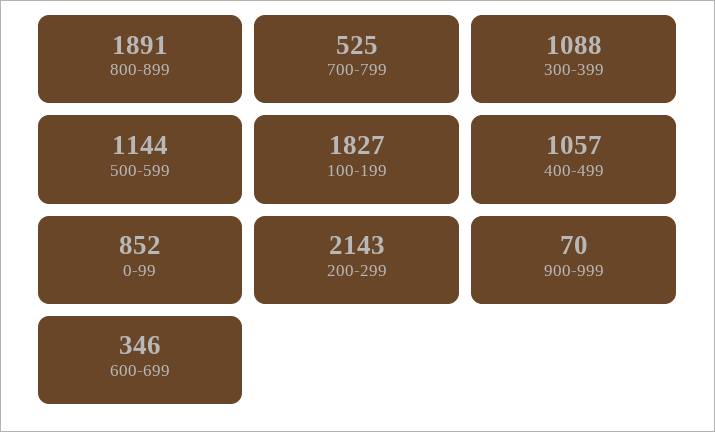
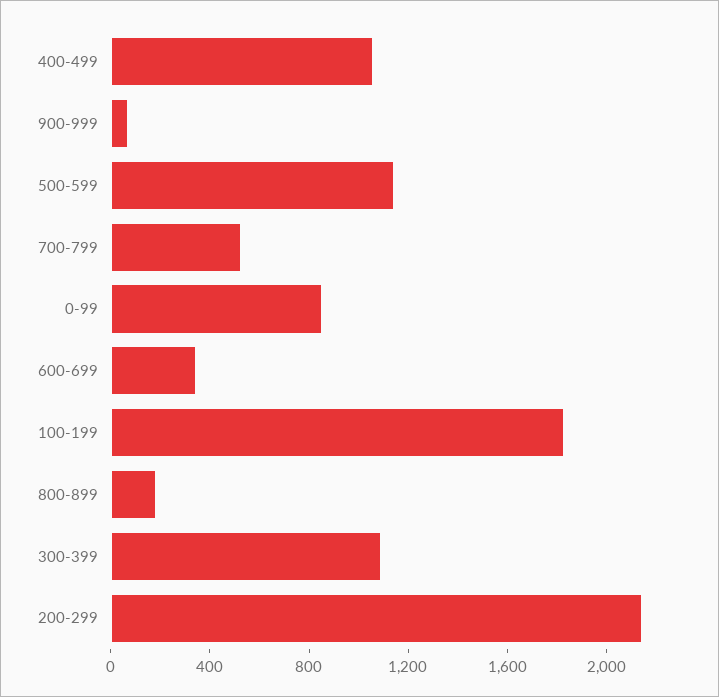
800-899: 1891 -> 200

